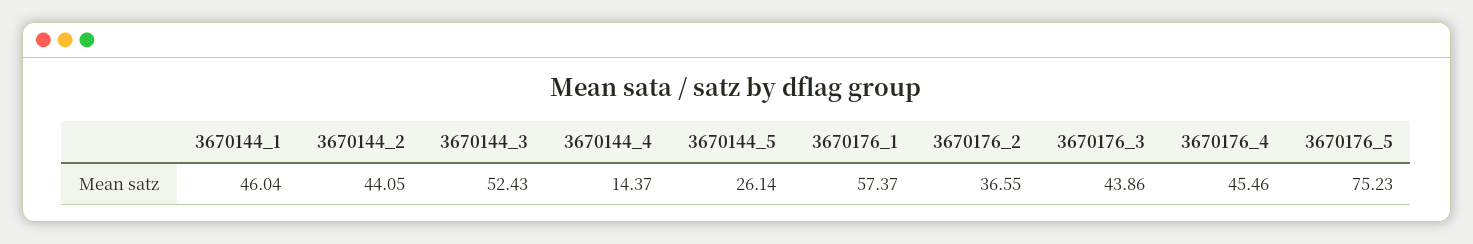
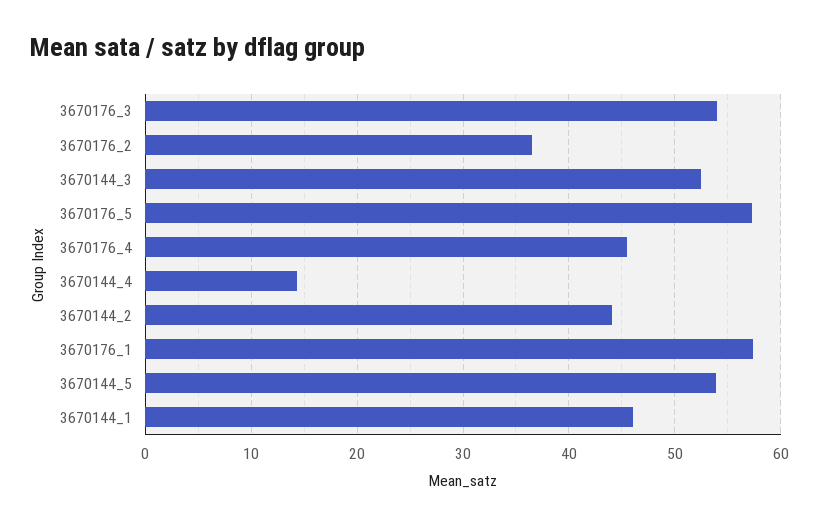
3670144_5: 26.14 -> 54
3670176_3: 43.86 -> 54
3670176_5: 75.23 -> 57

